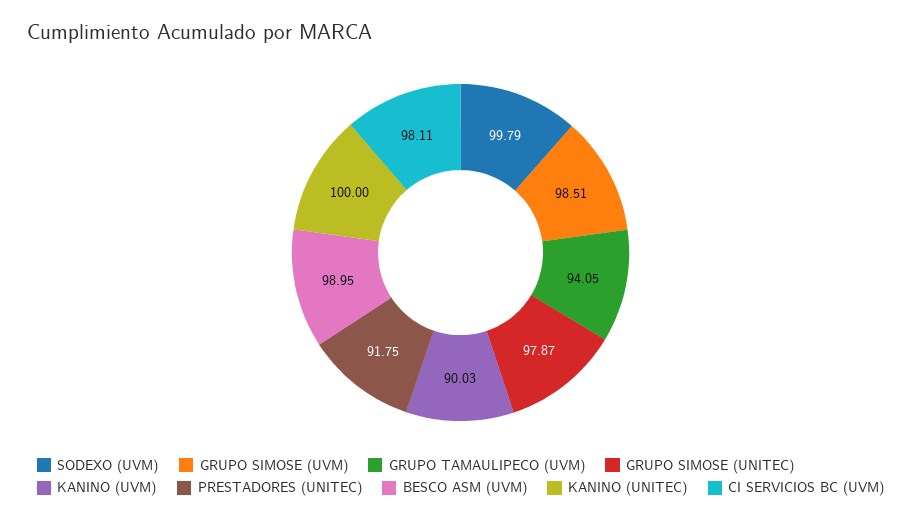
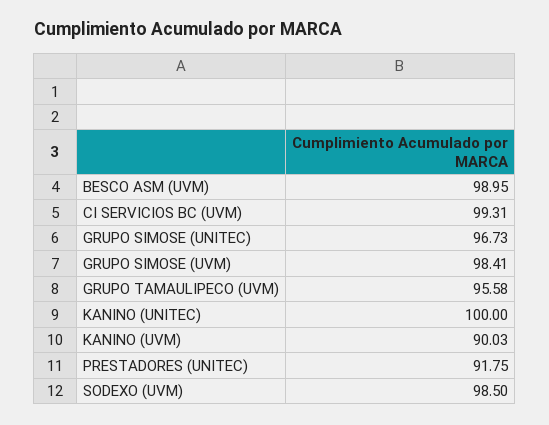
SODEXO (UVM): 99.79 -> 98.5
GRUPO SIMOSE (UVM): 98.51 -> 98.41
GRUPO TAMAULIPECO (UVM): 94.05 -> 95.58
GRUPO SIMOSE (UNITEC): 97.87 -> 96.73
CI SERVICIOS BC (UVM): 98.11 -> 99.31

